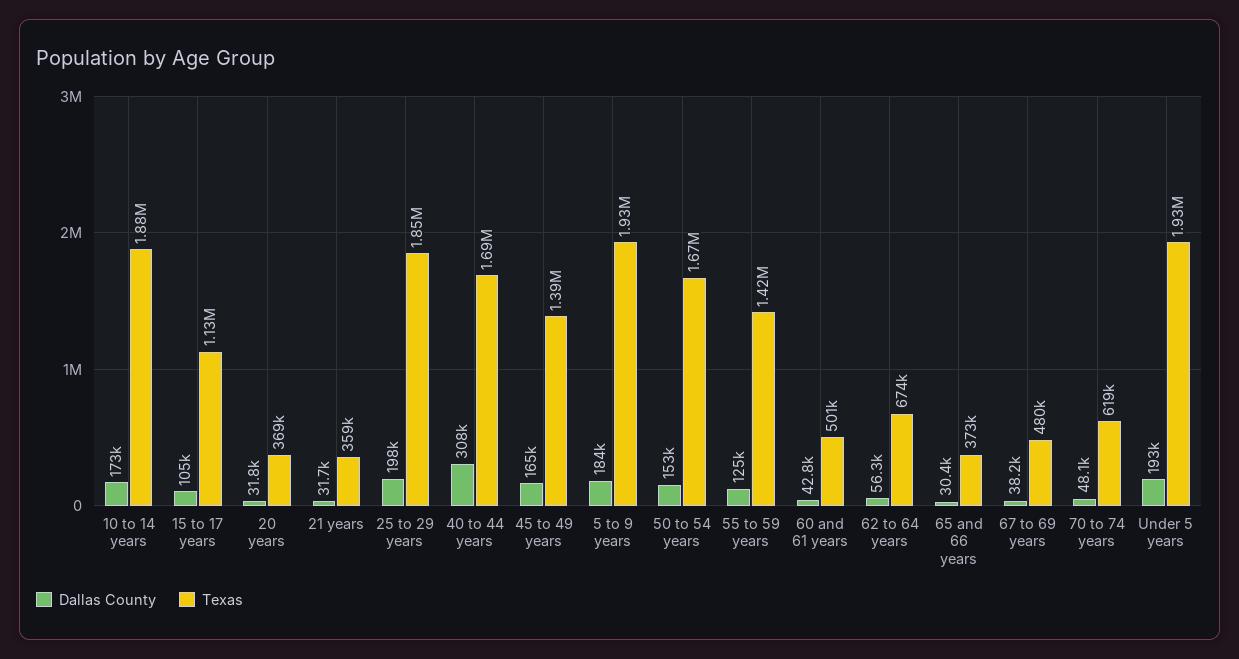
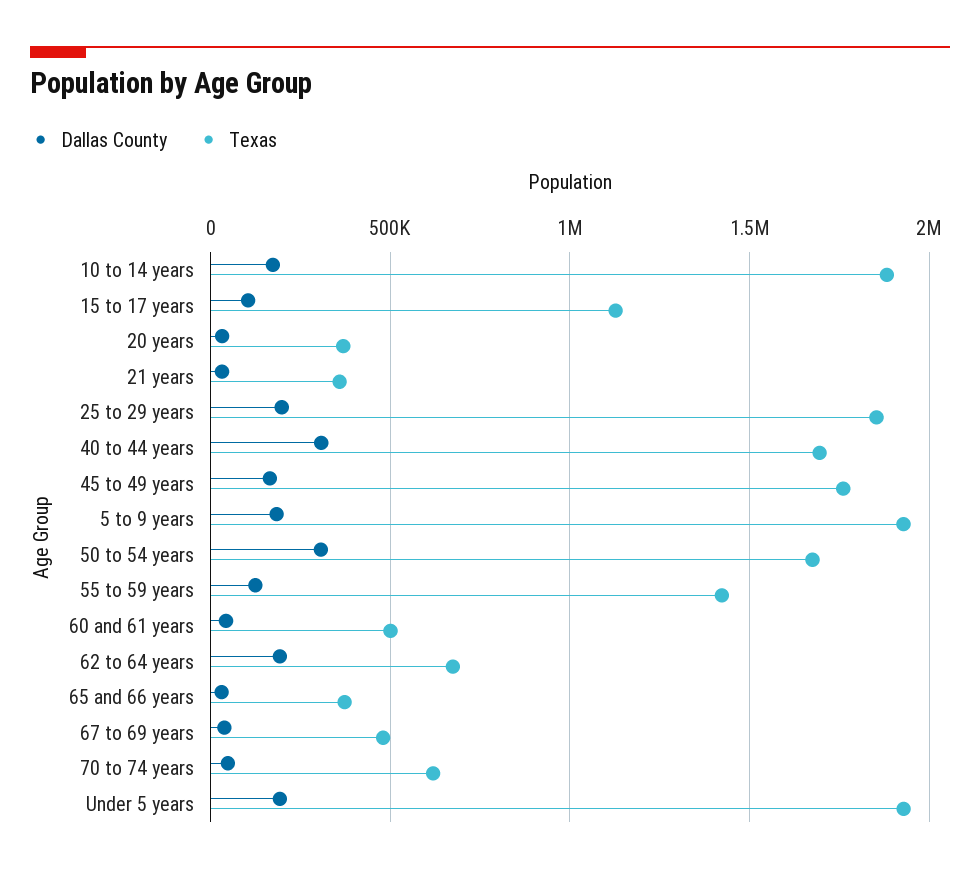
Texas, 45 to 49 years: 1390000 -> 1750000
Dallas County, 50 to 54 years: 153000 -> 300000
Dallas County, 62 to 64 years: 56300 -> 200000

